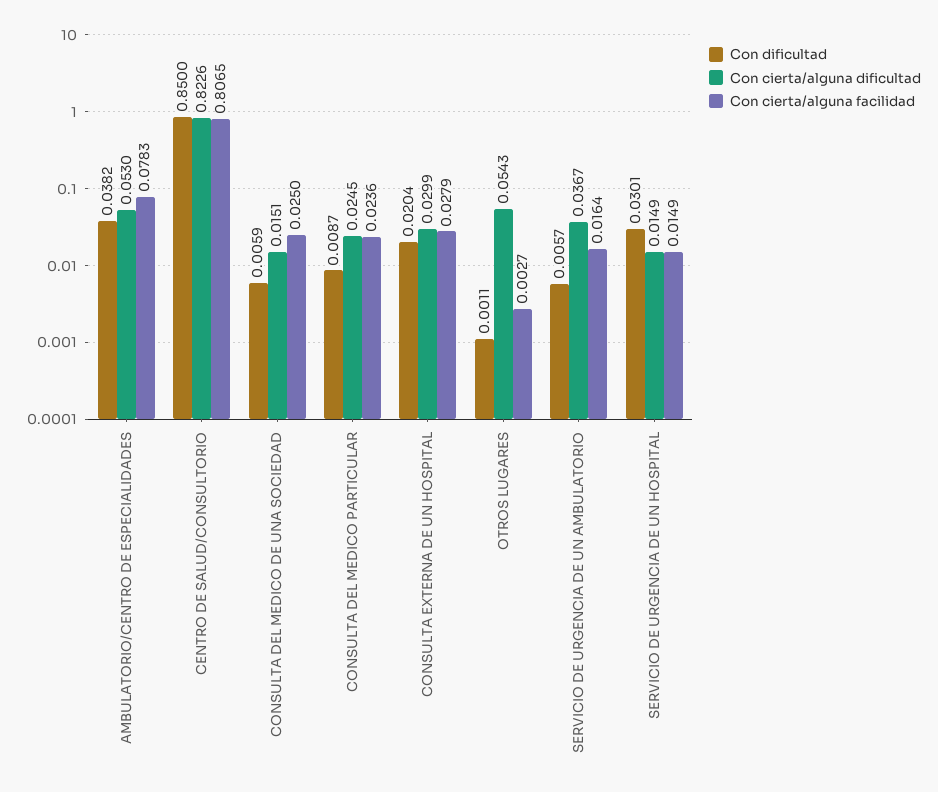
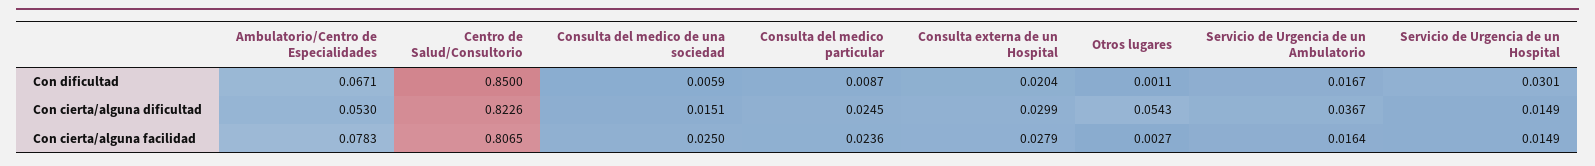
Con dificultad, AMBULATORIO/CENTRO DE ESPECIALIDADES: 0.0382 -> 0.0671
Con dificultad, SERVICIO DE URGENCIA DE UN AMBULATORIO: 0.0057 -> 0.0167

